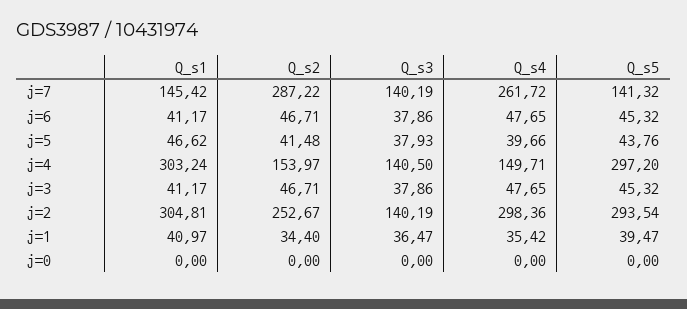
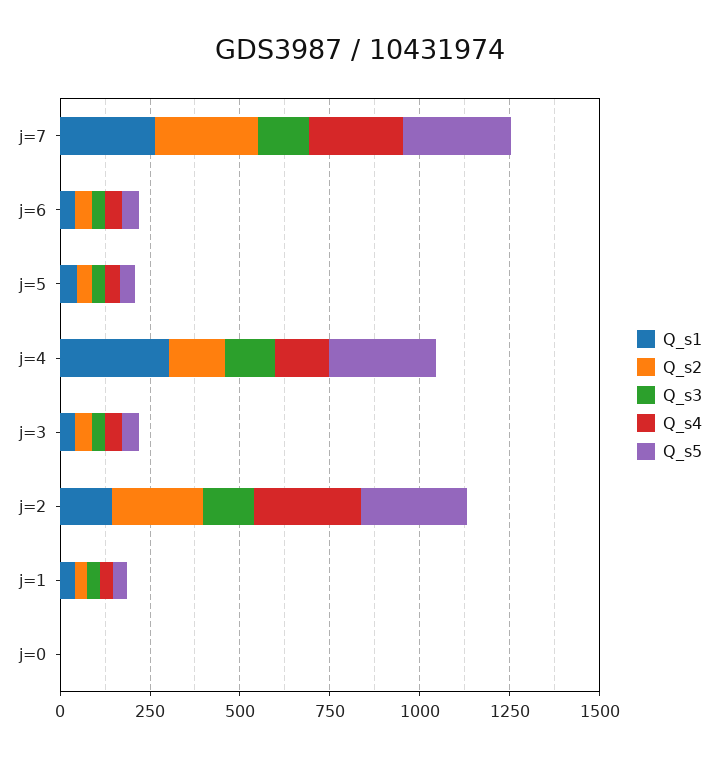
Q_s1, j=7: 145.42 -> 250
Q_s5, j=7: 141.32 -> 300
Q_s1, j=2: 304.81 -> 150

